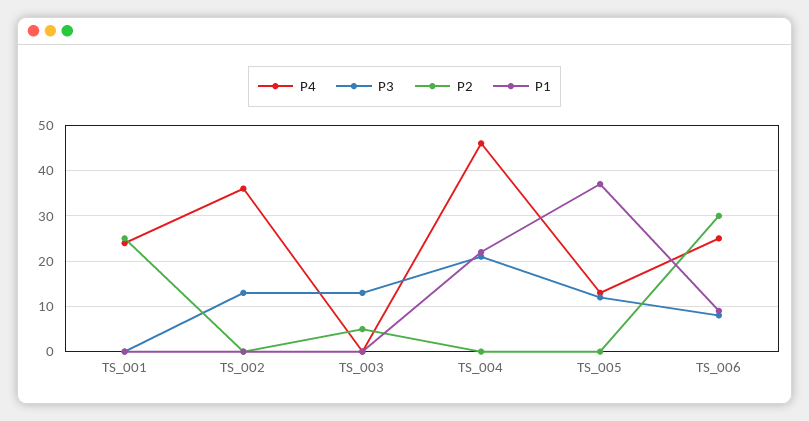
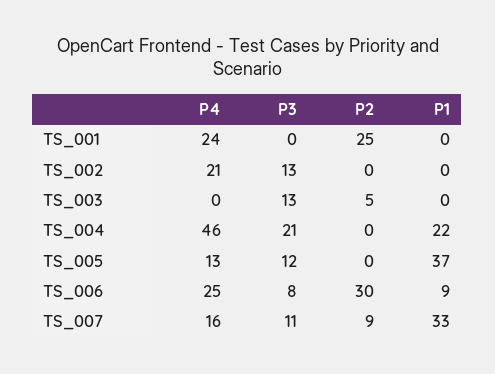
P4, TS_002: 35 -> 21
P4, TS_007: none -> 16
P3, TS_007: none -> 11
P2, TS_007: none -> 9
P1, TS_007: none -> 33

